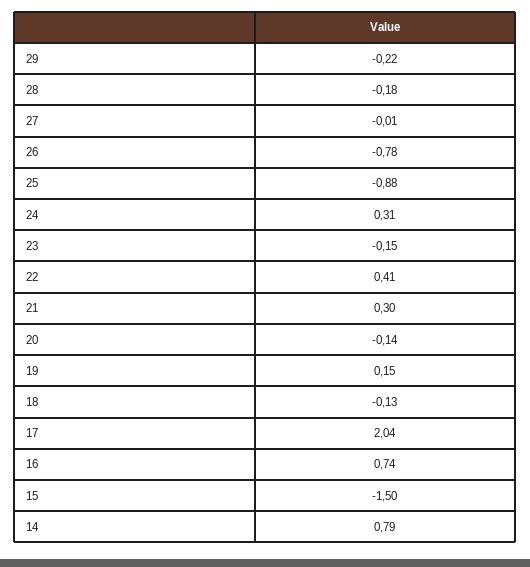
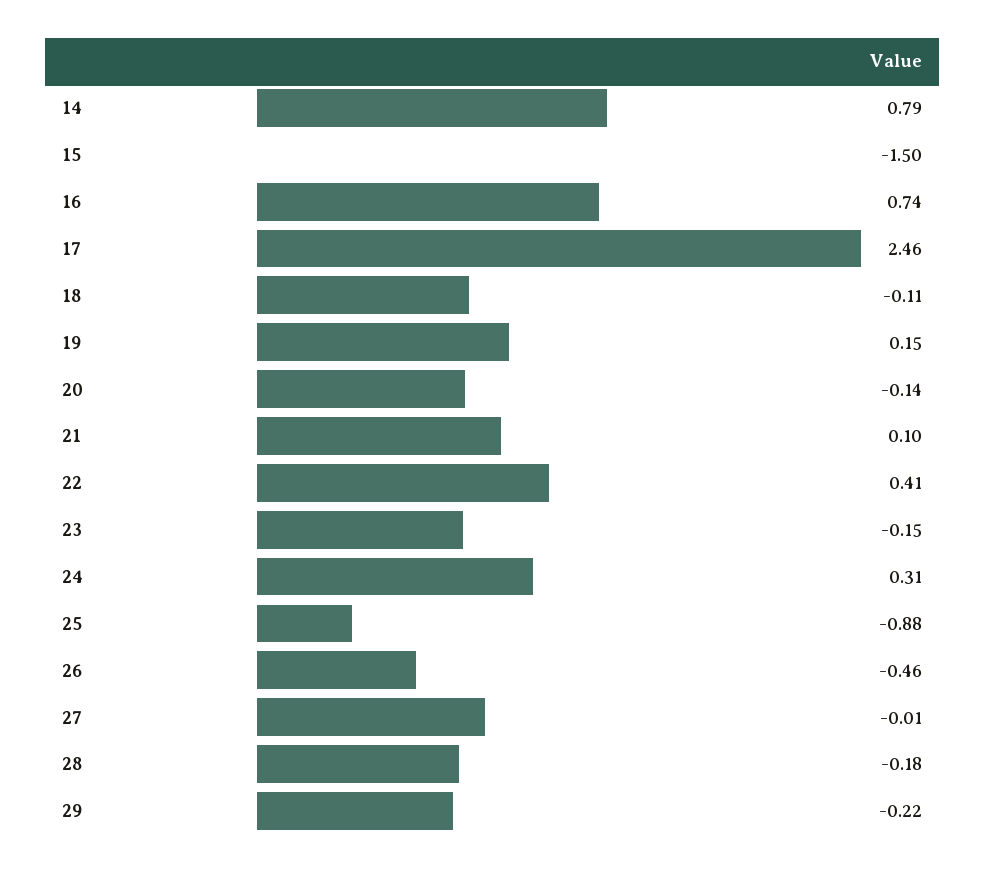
26: -0.78 -> -0.46
21: 0.3 -> 0.1
18: -0.13 -> -0.11
17: 2.04 -> 2.46

